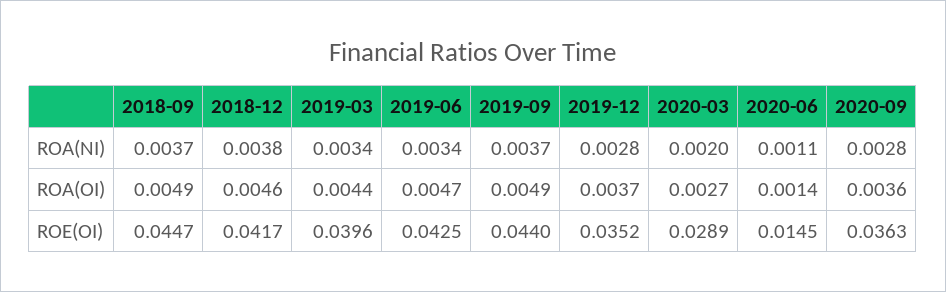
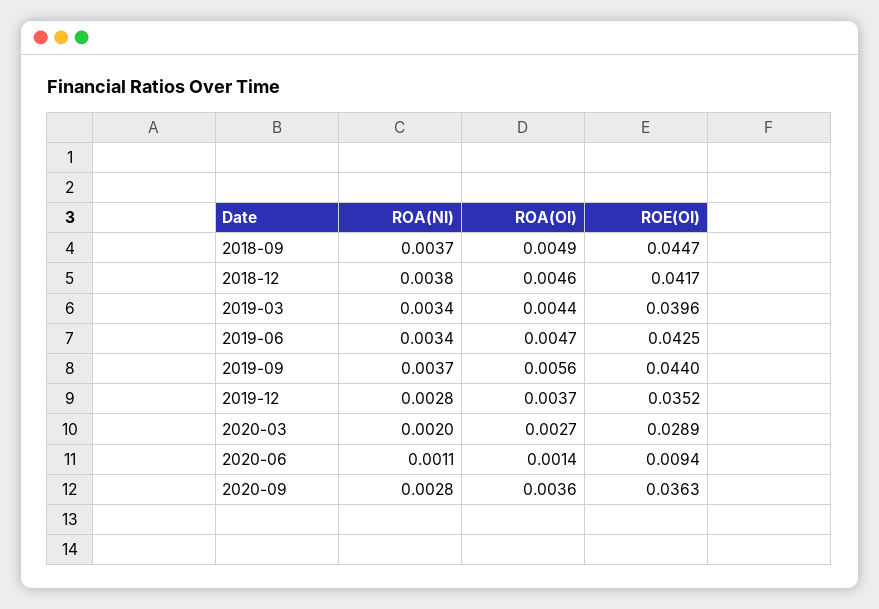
2019-09, ROA(OI): 0.0049 -> 0.0056
2020-06, ROE(OI): 0.0145 -> 0.0094

